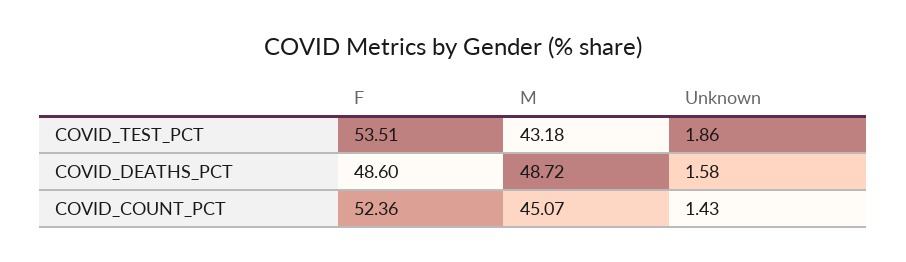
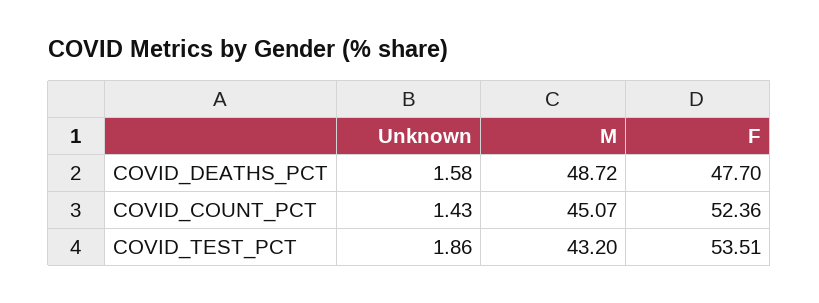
M, COVID_TEST_PCT: 43.18 -> 43.2
F, COVID_DEATHS_PCT: 48.6 -> 47.7

